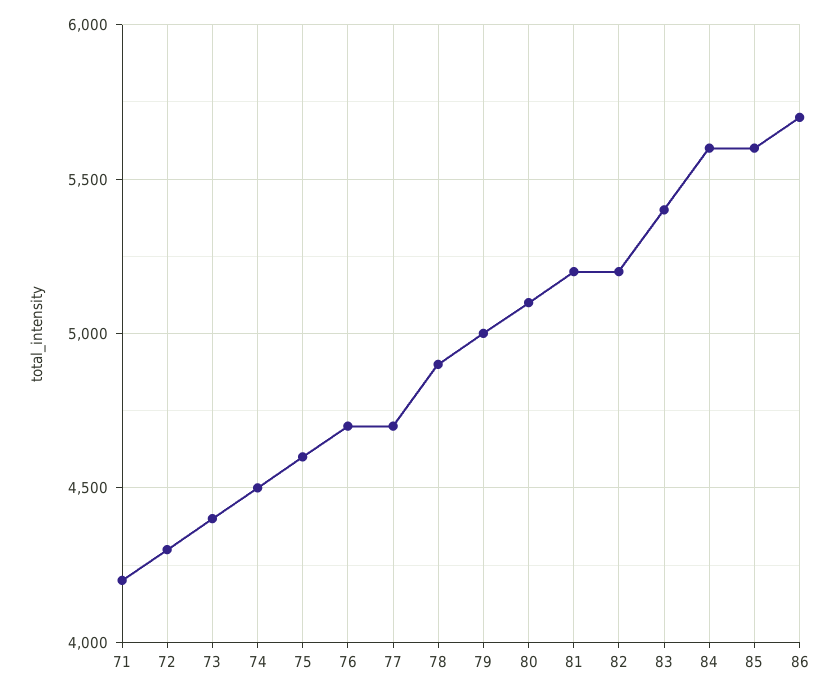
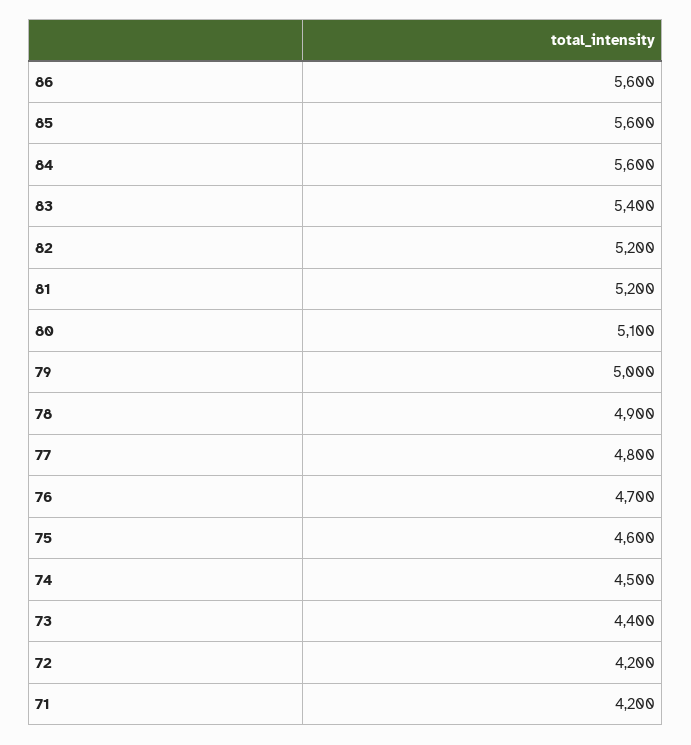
72: 4300 -> 4200
77: 4700 -> 4800
86: 5700 -> 5600

